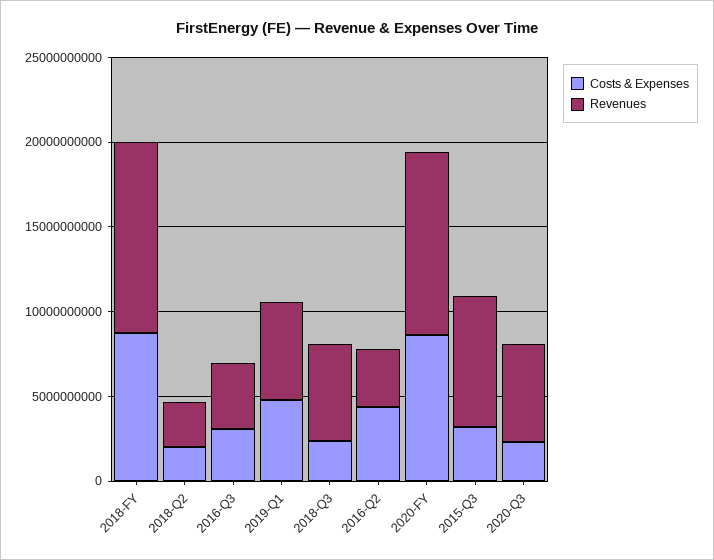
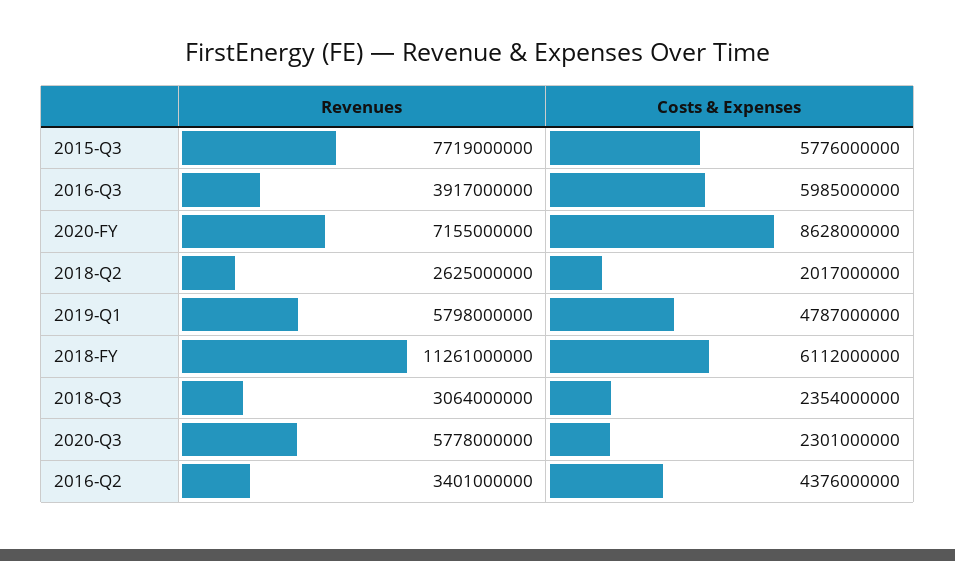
Costs & Expenses, 2018-FY: 9000000000 -> 6112000000
Costs & Expenses, 2016-Q3: 3000000000 -> 5985000000
Revenues, 2018-Q3: 6000000000 -> 3064000000
Revenues, 2020-FY: 11000000000 -> 7155000000
Costs & Expenses, 2015-Q3: 3000000000 -> 5776000000

